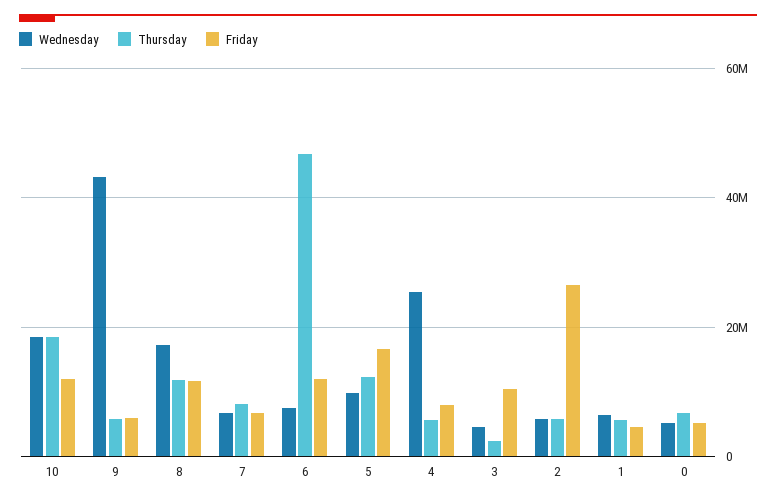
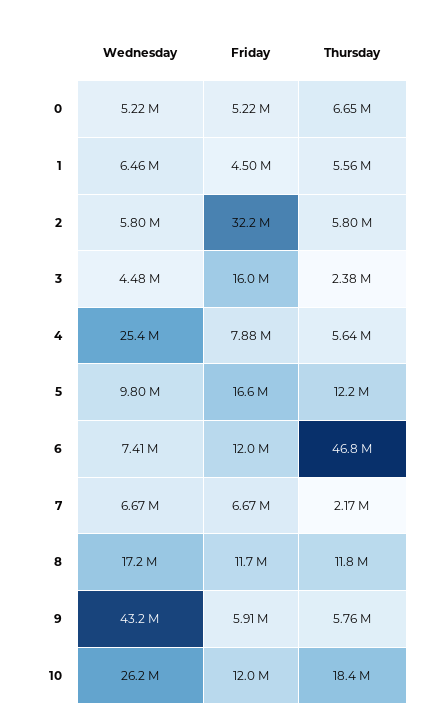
Wednesday, 10: 18000000 -> 26200000
Thursday, 7: 8000000 -> 2170000
Friday, 3: 10000000 -> 16000000
Friday, 2: 26000000 -> 32200000

